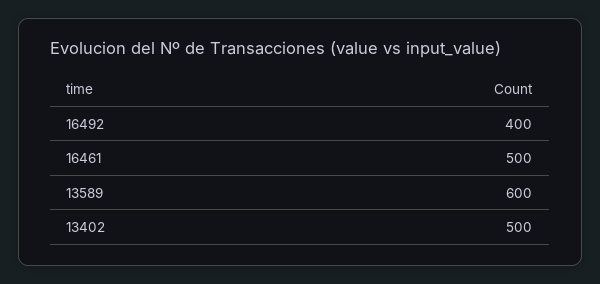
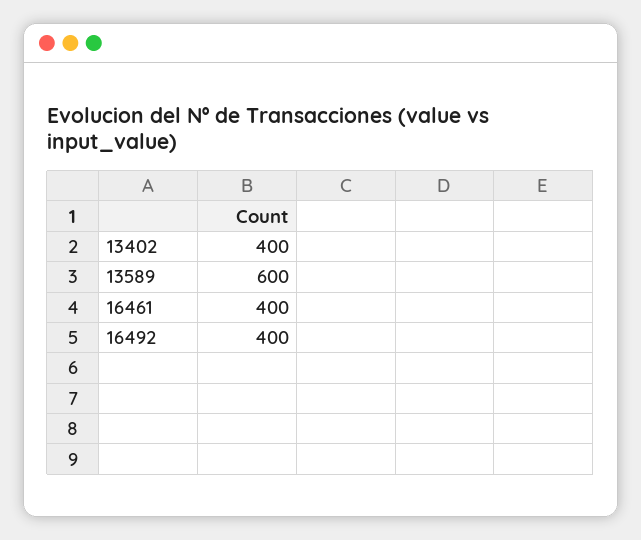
16461: 500 -> 400
13402: 500 -> 400

